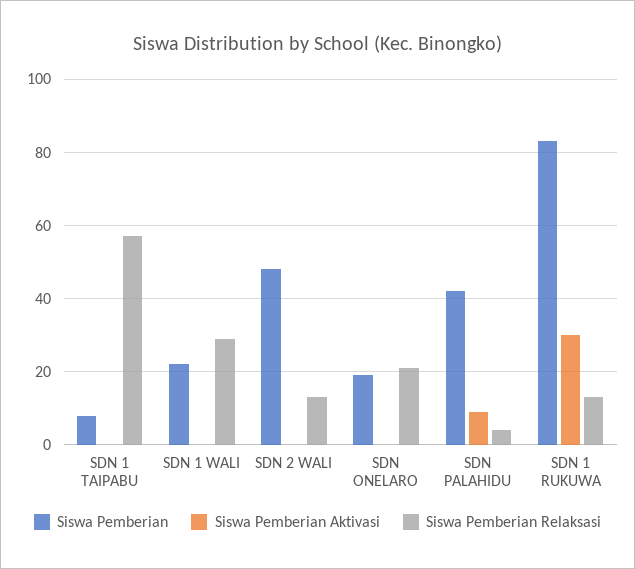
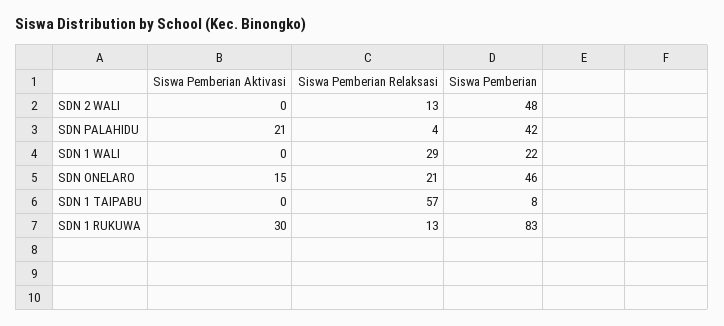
Siswa Pemberian, SDN ONELARO: 20 -> 46
Siswa Pemberian Aktivasi, SDN ONELARO: 0 -> 15
Siswa Pemberian Aktivasi, SDN PALAHIDU: 10 -> 21

